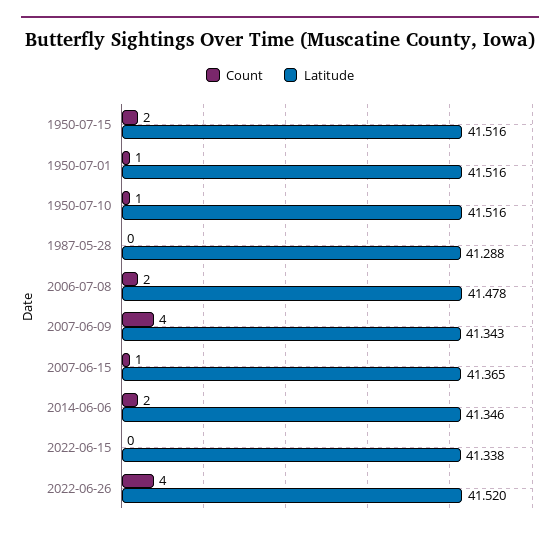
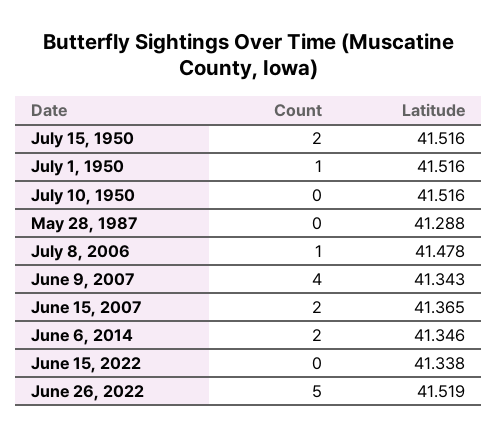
Count, 1950-07-10: 1 -> 0
Count, 2006-07-08: 2 -> 1
Count, 2007-06-15: 1 -> 2
Count, 2022-06-26: 4 -> 5
Latitude, 2022-06-26: 41.52 -> 41.519

